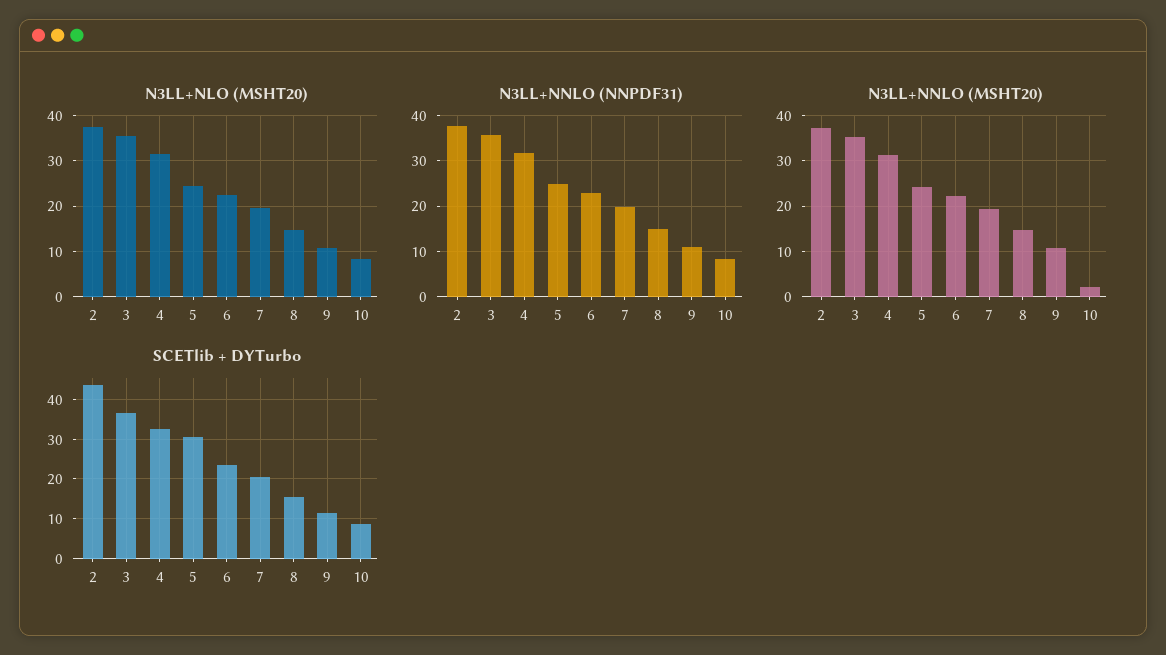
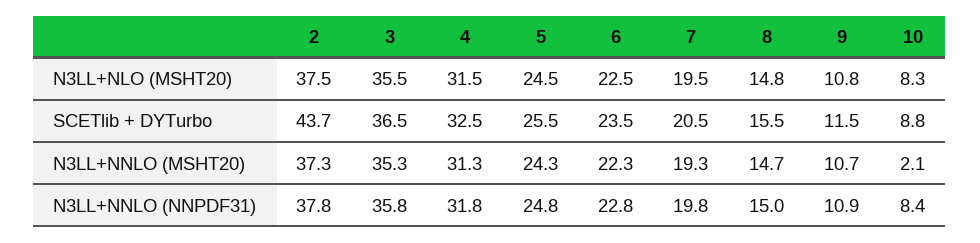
SCETlib + DYTurbo, 5: 30 -> 25.5

